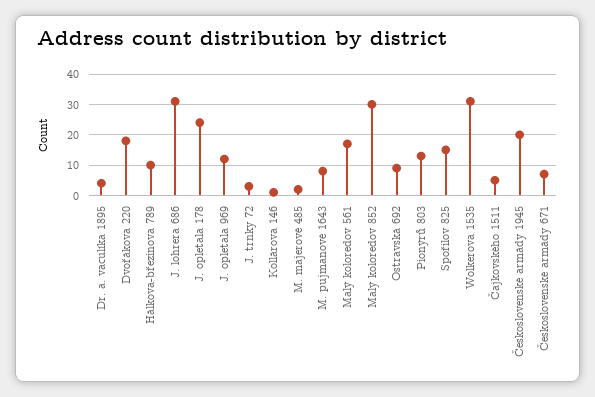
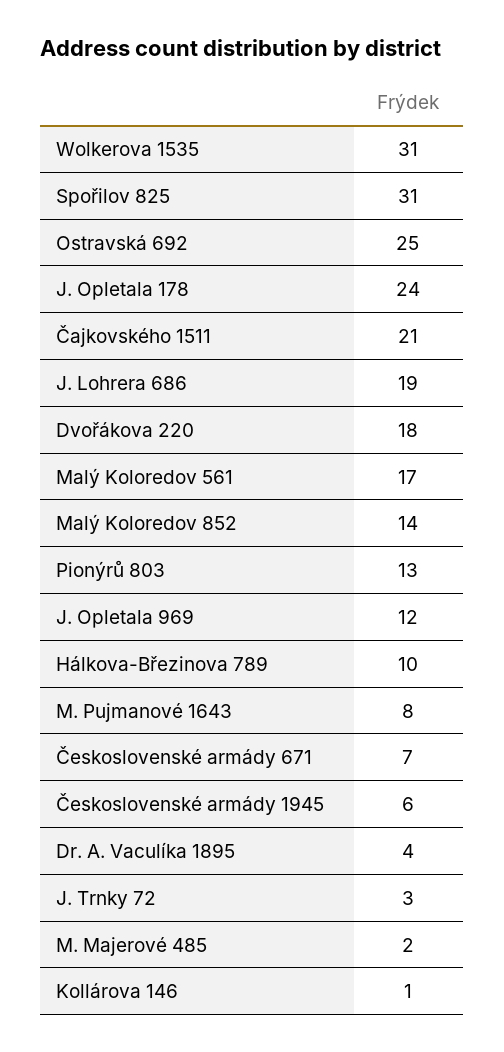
J. lohrera 686: 30 -> 19
Malý koloredov 852: 30 -> 14
Ostravská 692: 10 -> 25
Spořilov 825: 15 -> 31
Čajkovského 1511: 5 -> 21
Československé armády 1945: 20 -> 6

